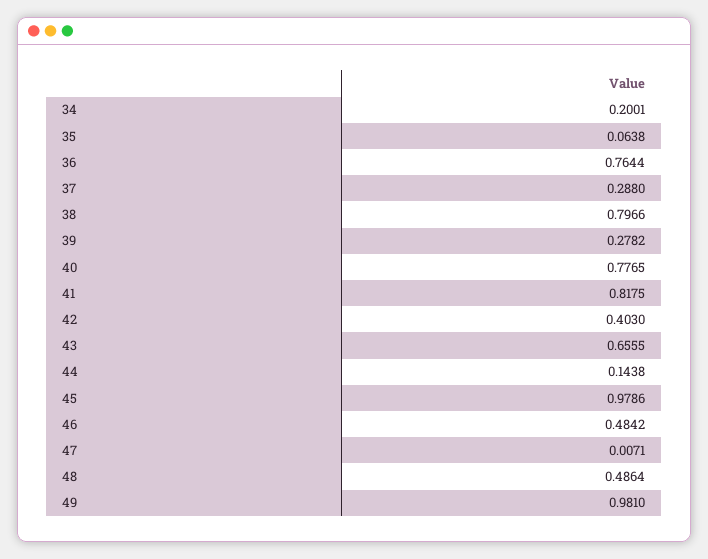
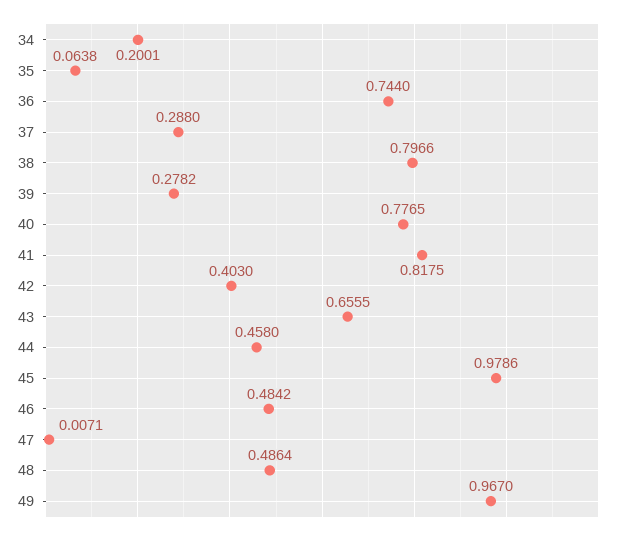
36: 0.7644 -> 0.744
44: 0.1438 -> 0.458
49: 0.981 -> 0.967

